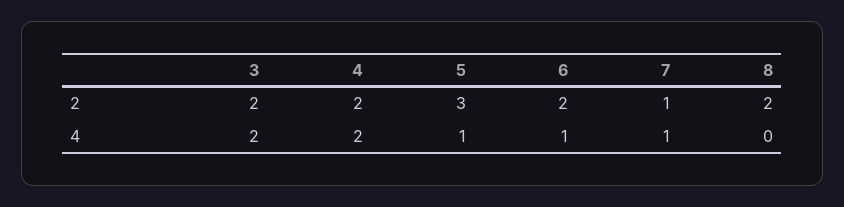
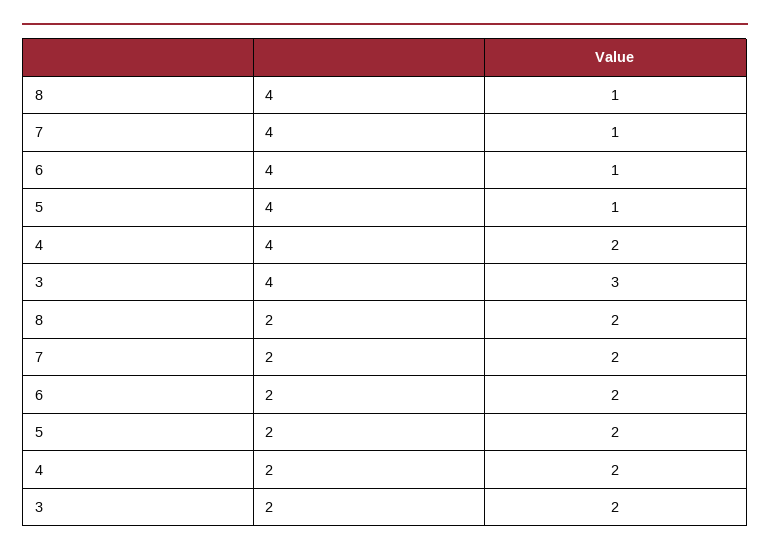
5, 2: 3 -> 2
7, 2: 1 -> 2
3, 4: 2 -> 3
8, 4: 0 -> 1

